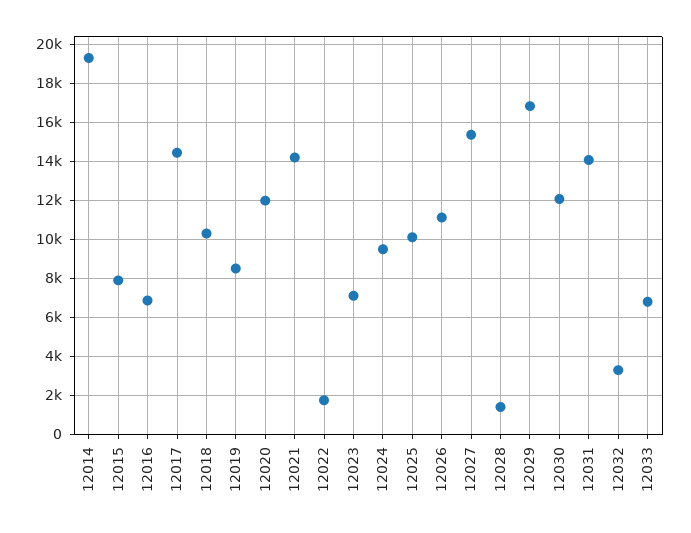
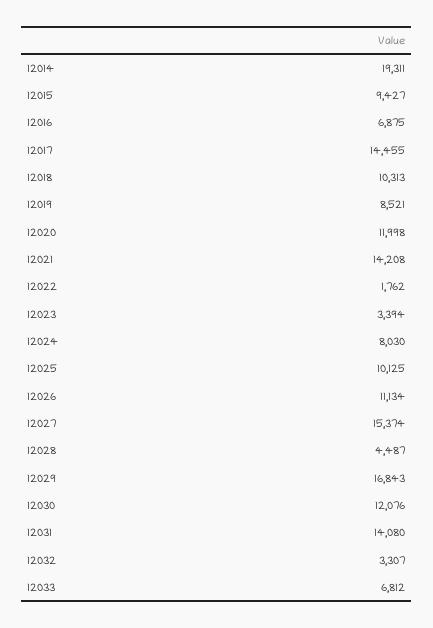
12015: 8000 -> 9427
12023: 7000 -> 3394
12024: 9500 -> 8030
12028: 1500 -> 4487

